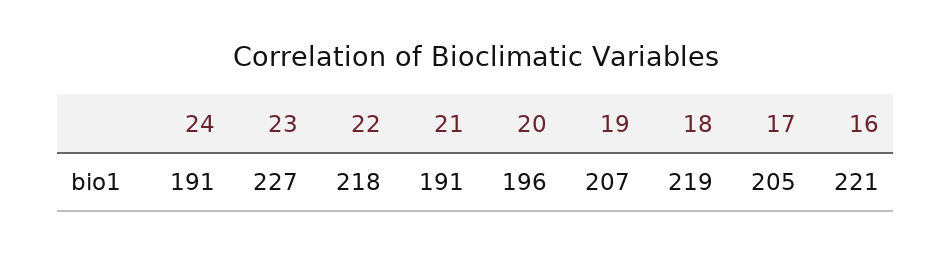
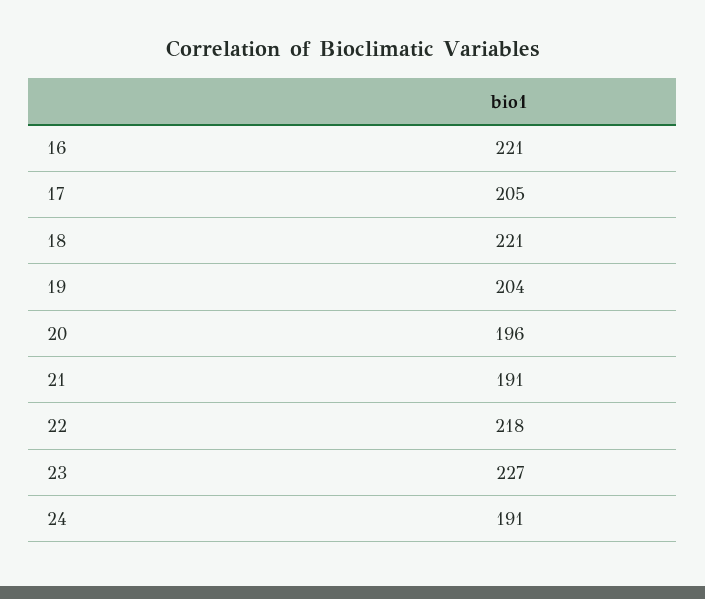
19: 207 -> 204
18: 219 -> 221

